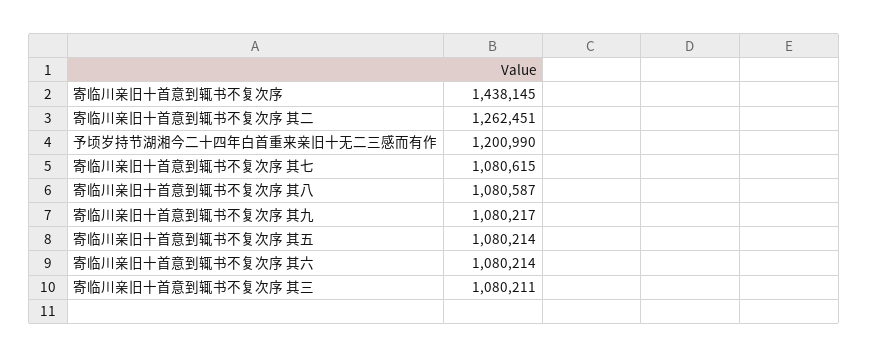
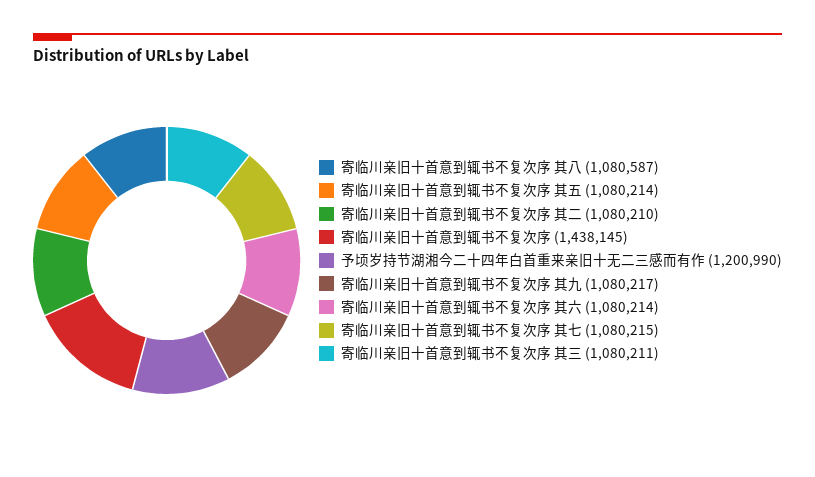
寄临川亲旧十首意到辄书不复次序 其二: 1262451 -> 1080210
寄临川亲旧十首意到辄书不复次序 其七: 1080615 -> 1080215

